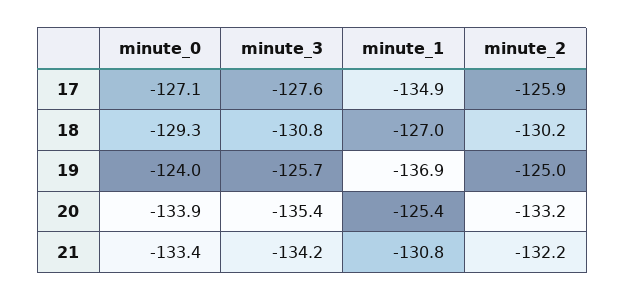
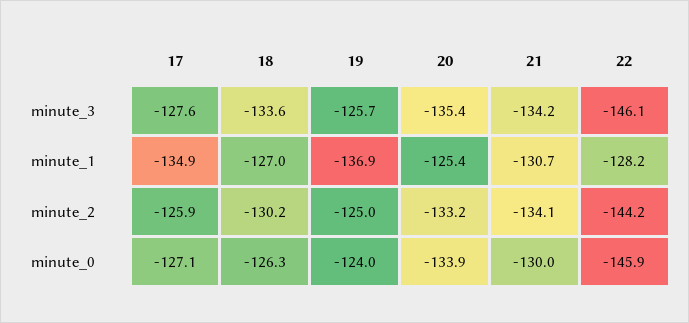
minute_0, 18: -129.3 -> -126.3
minute_3, 18: -130.8 -> -133.6
minute_0, 21: -133.4 -> -130
minute_1, 21: -130.8 -> -130.7
minute_2, 21: -132.2 -> -134.1
minute_3, 22: none -> -146.1
minute_1, 22: none -> -128.2
minute_2, 22: none -> -144.2
minute_0, 22: none -> -145.9

